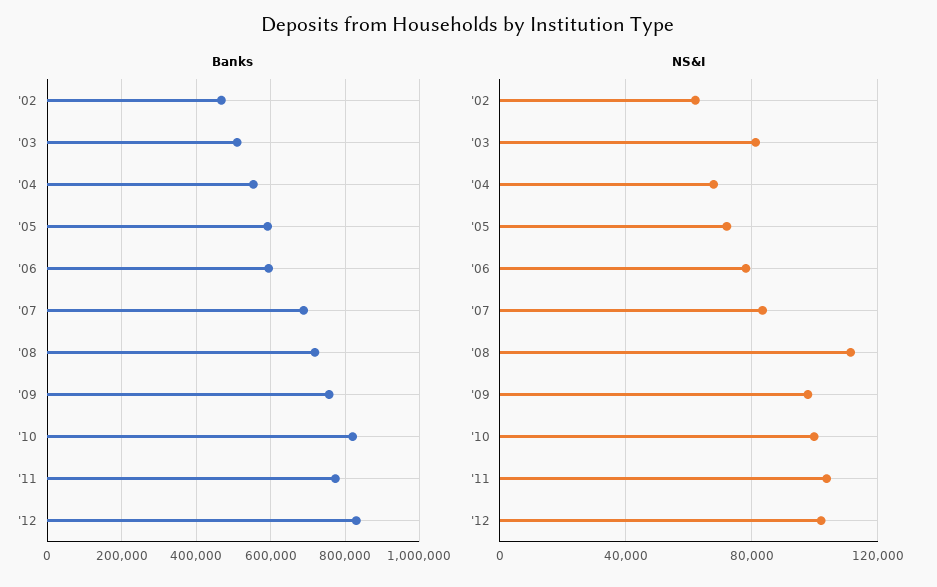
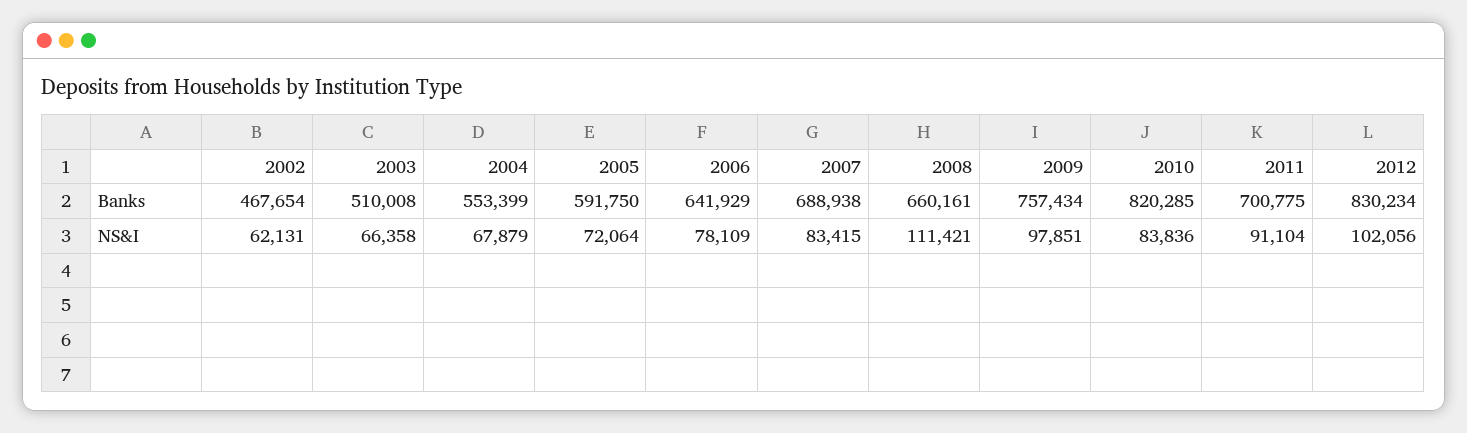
Banks, '06: 600000 -> 641929
Banks, '08: 720000 -> 660161
Banks, '11: 780000 -> 700775
NS&I, '03: 80000 -> 66358
NS&I, '10: 100000 -> 83836
NS&I, '11: 105000 -> 91104

